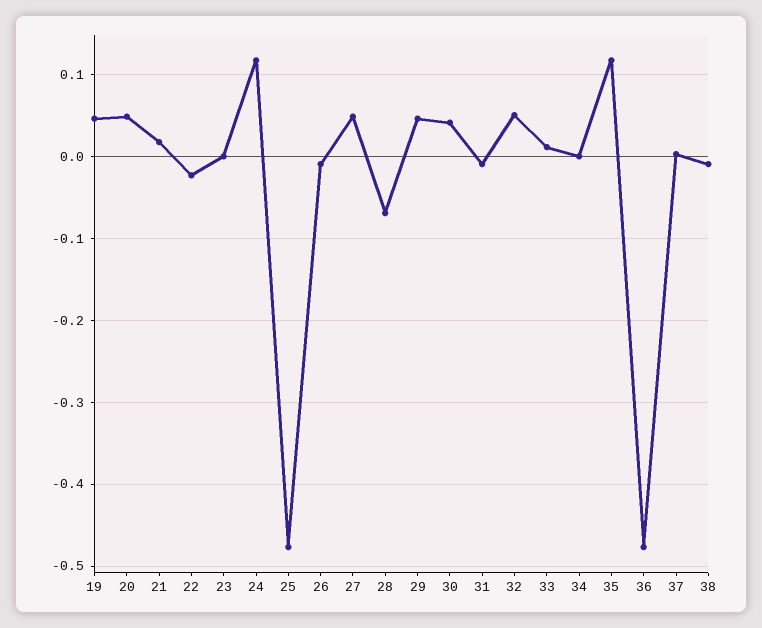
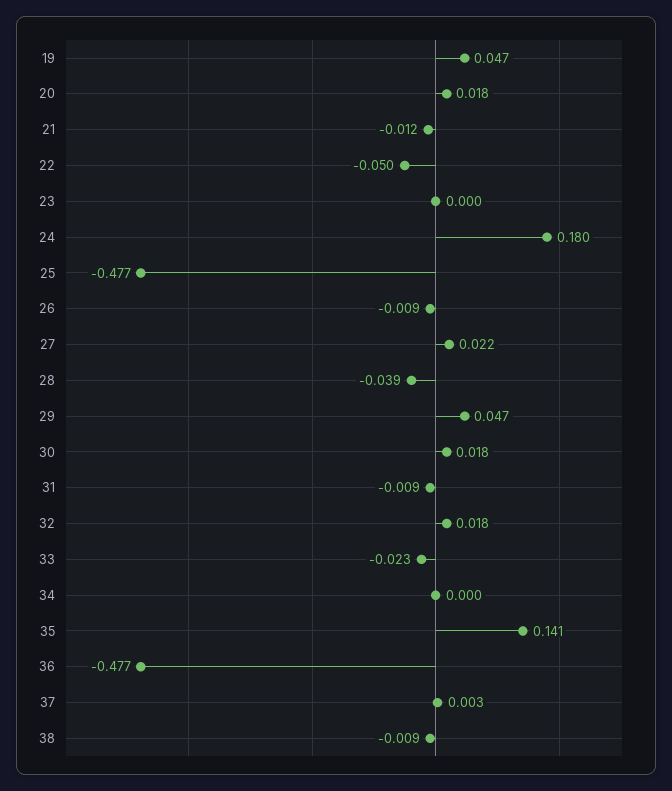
20: 0.05 -> 0.018
21: 0.02 -> -0.012
22: -0.02 -> -0.05
24: 0.12 -> 0.18
27: 0.05 -> 0.022
28: -0.07 -> -0.039
30: 0.04 -> 0.018
32: 0.05 -> 0.018
33: 0.01 -> -0.023
35: 0.12 -> 0.141

